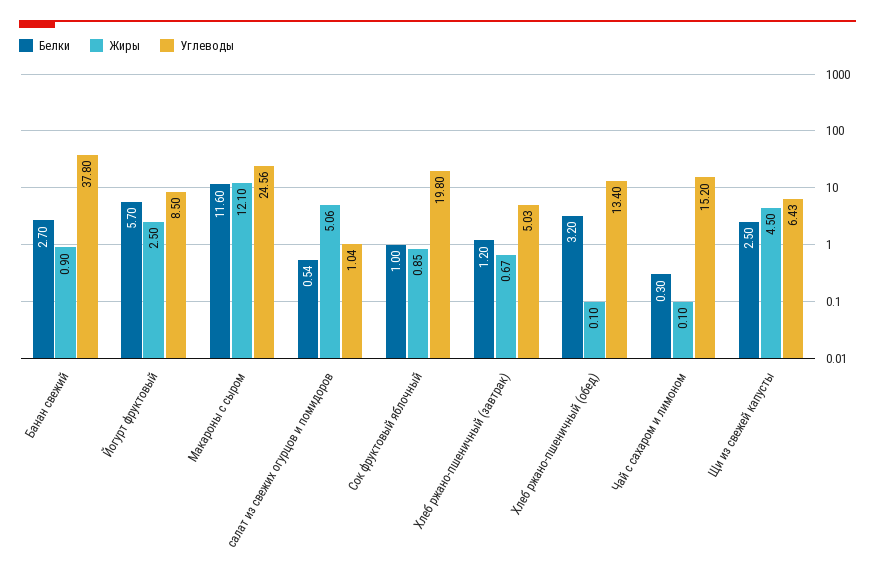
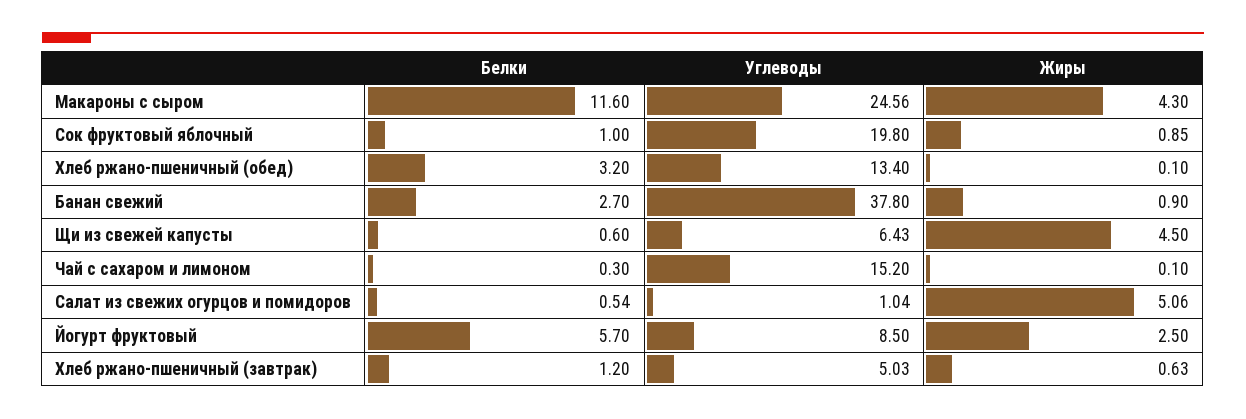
Жиры, Макароны с сыром: 12.1 -> 4.3
Жиры, Хлеб ржано-пшеничный (завтрак): 0.67 -> 0.63
Белки, Щи из свежей капусты: 2.5 -> 0.6

